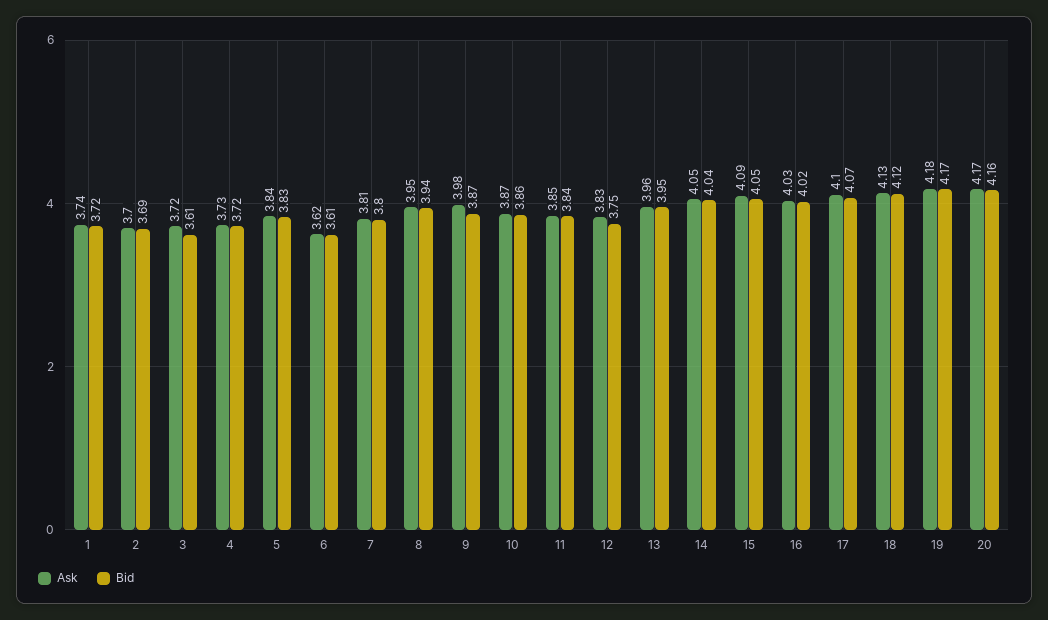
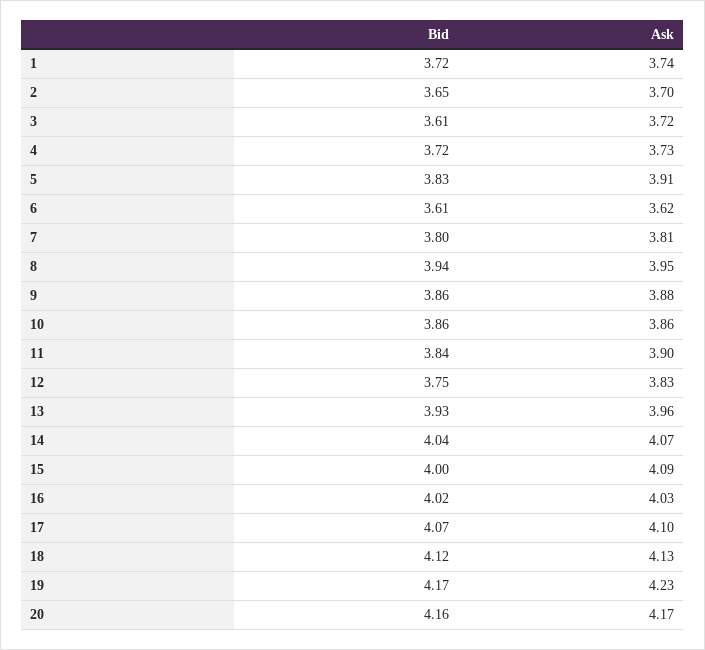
Bid, 2: 3.69 -> 3.65
Ask, 5: 3.84 -> 3.91
Ask, 9: 3.98 -> 3.88
Bid, 9: 3.87 -> 3.86
Ask, 10: 3.87 -> 3.86
Ask, 11: 3.85 -> 3.9
Bid, 13: 3.95 -> 3.93
Ask, 14: 4.05 -> 4.07
Bid, 15: 4.05 -> 4
Ask, 19: 4.18 -> 4.23

